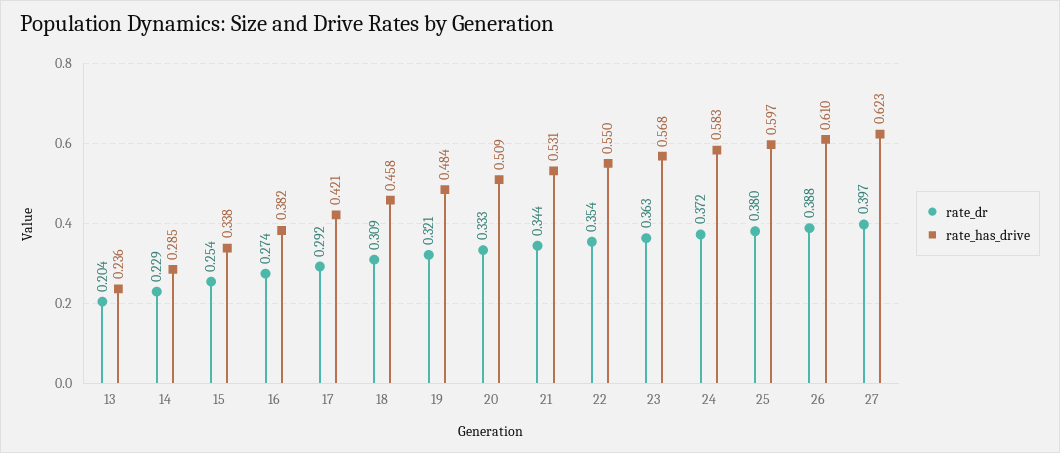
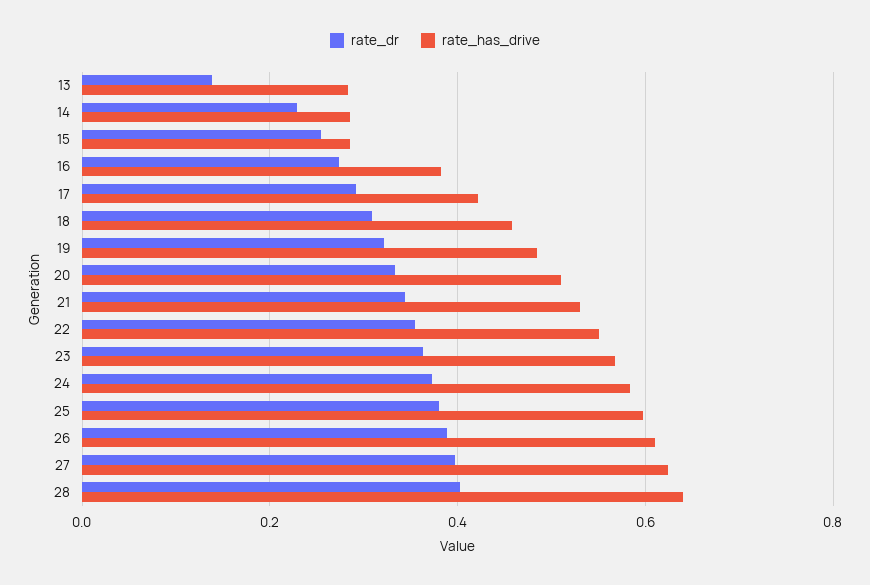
rate_dr, 13: 0.204 -> 0.14
rate_has_drive, 13: 0.236 -> 0.28
rate_has_drive, 15: 0.338 -> 0.28
rate_dr, 28: none -> 0.4
rate_has_drive, 28: none -> 0.64

